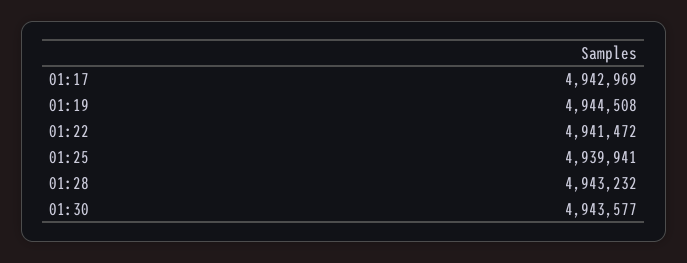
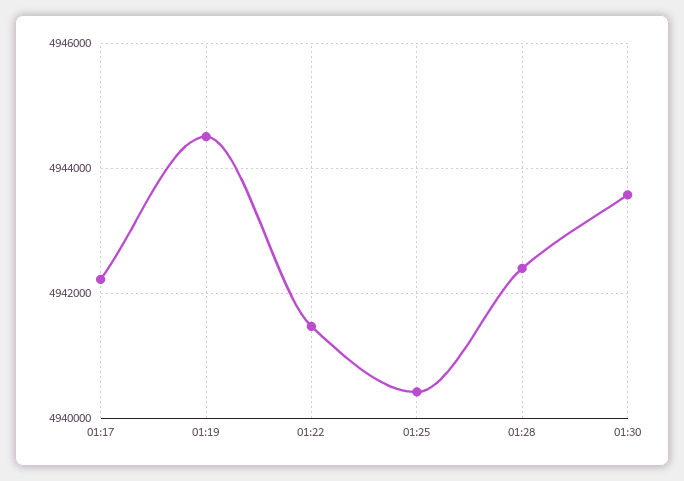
01:17: 4942969 -> 4942200
01:25: 4939941 -> 4940400
01:28: 4943232 -> 4942400

